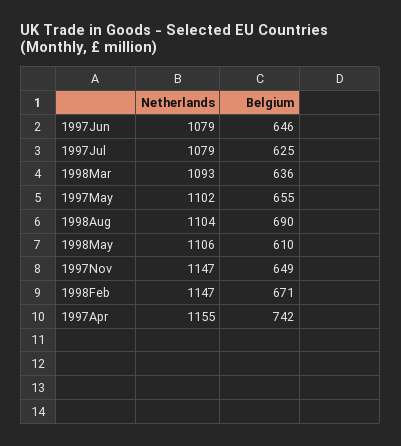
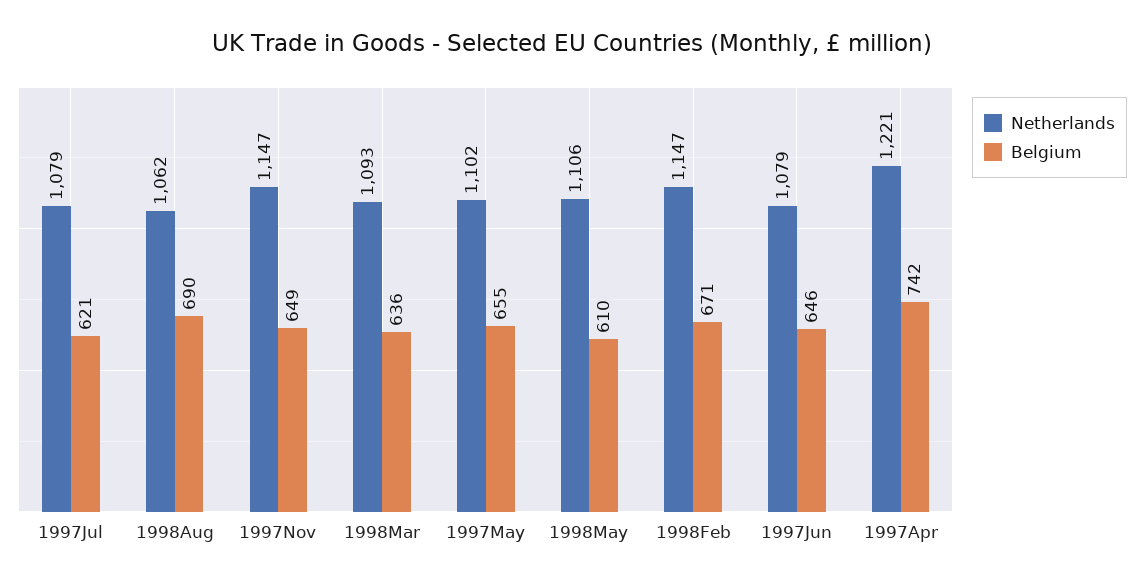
Belgium, 1997Jul: 625 -> 621
Netherlands, 1998Aug: 1104 -> 1062
Netherlands, 1997Apr: 1155 -> 1221

